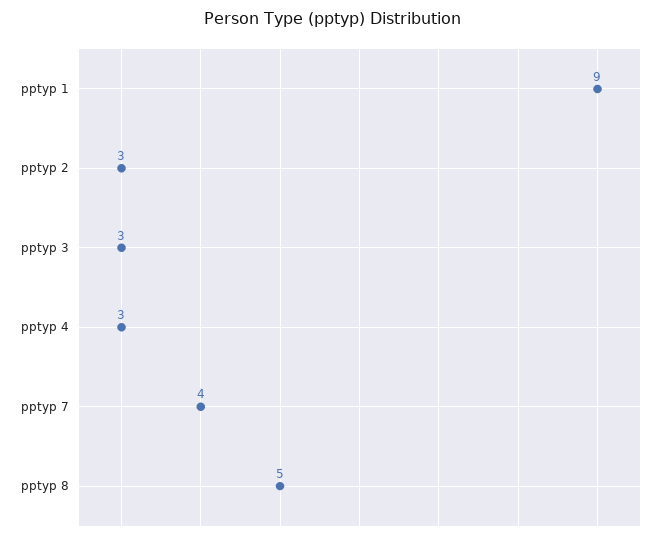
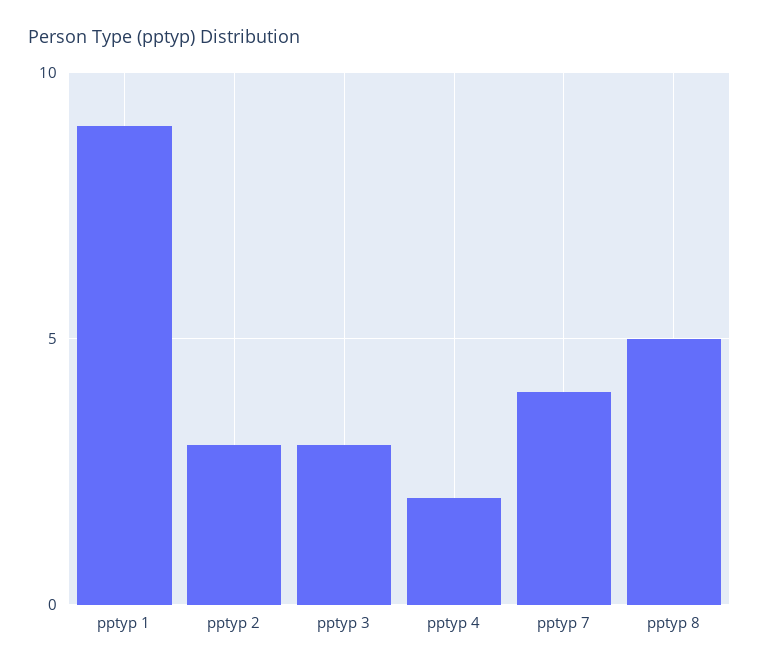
pptyp 4: 3 -> 2

